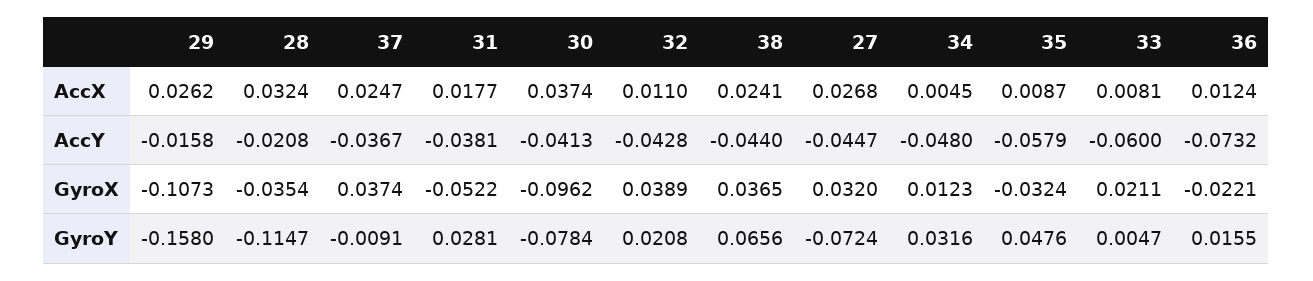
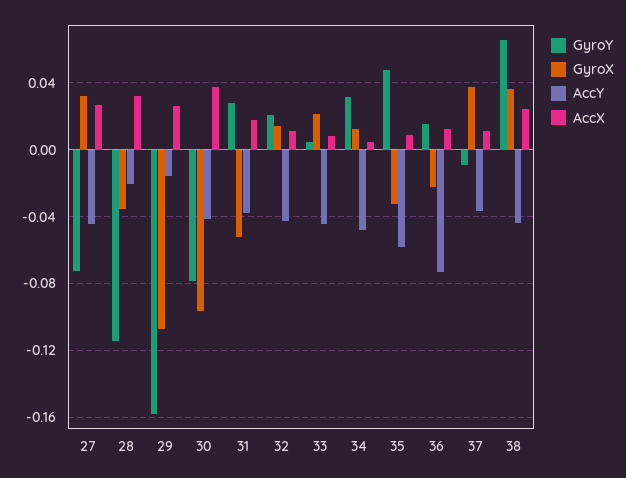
AccX, 37: 0.0247 -> 0.01
AccY, 33: -0.06 -> -0.045
GyroX, 32: 0.0389 -> 0.015

